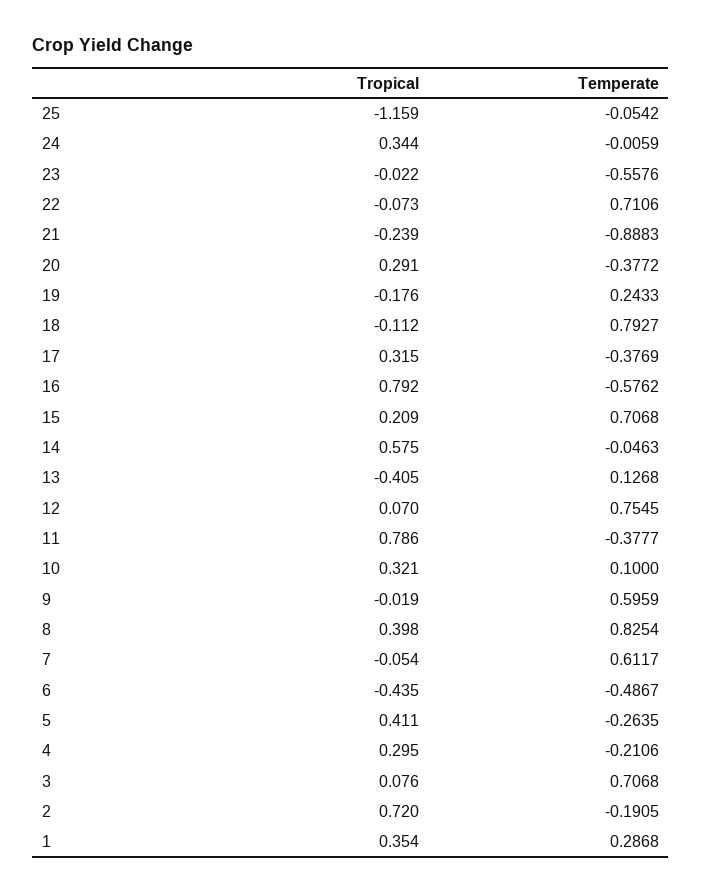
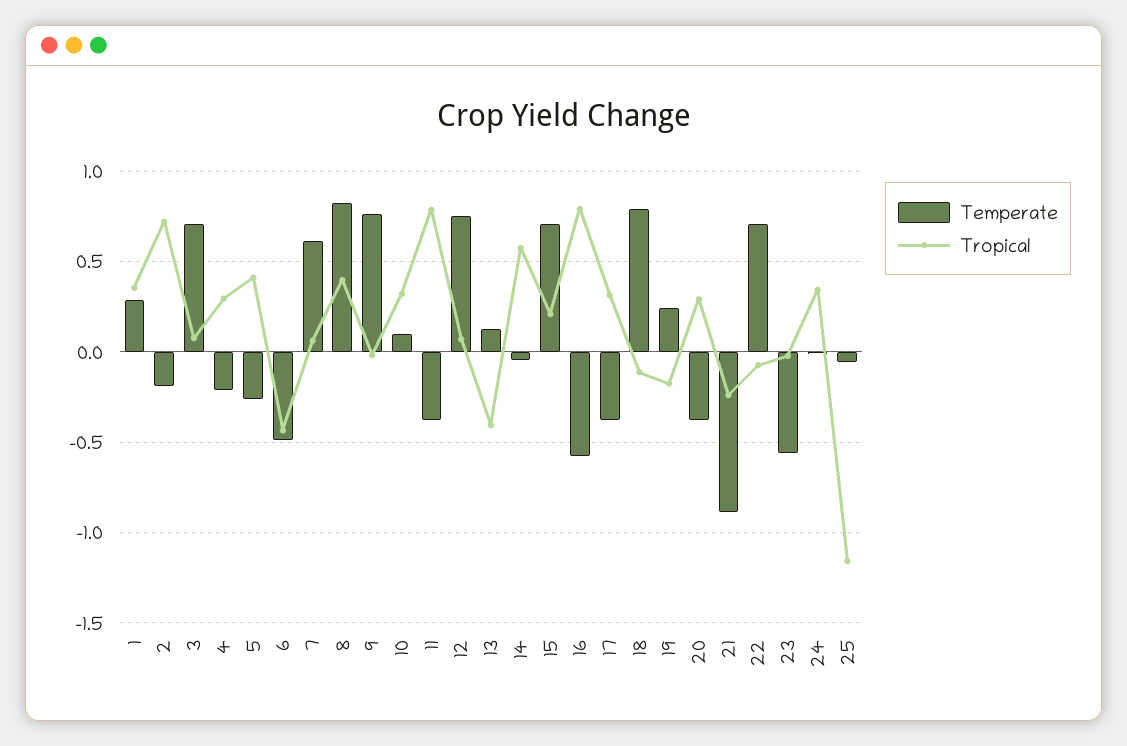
Temperate, 9: 0.5959 -> 0.75
Tropical, 7: -0.054 -> 0.05

